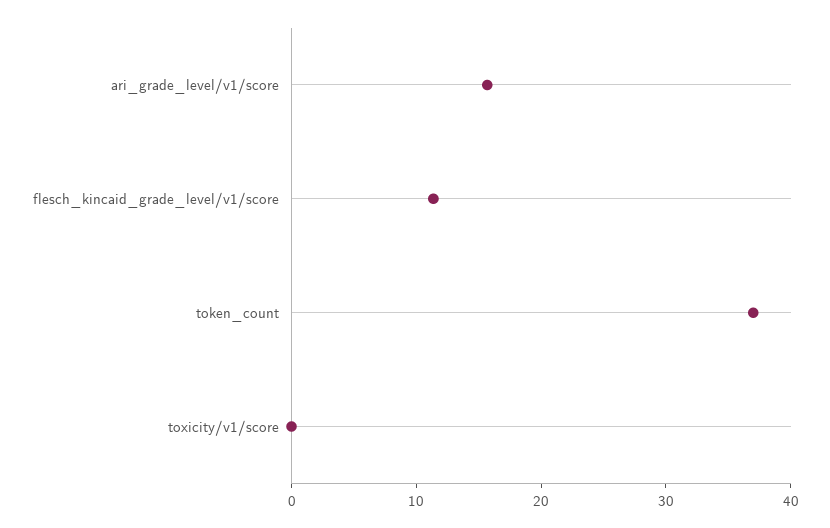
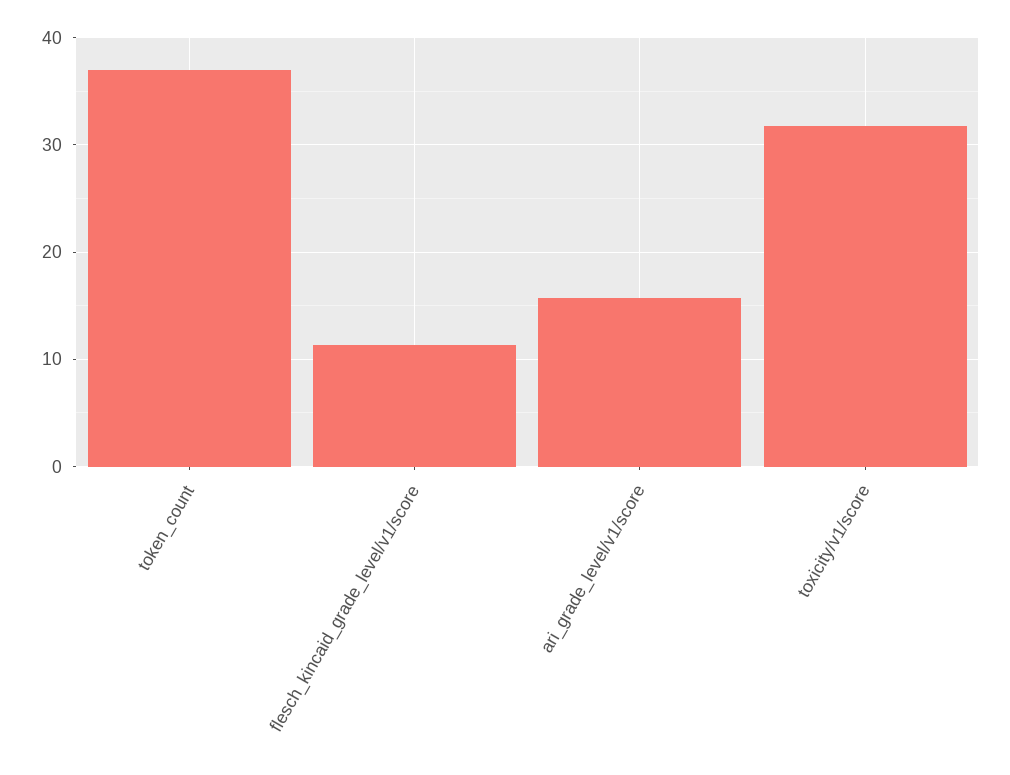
toxicity/v1/score: 0 -> 32

